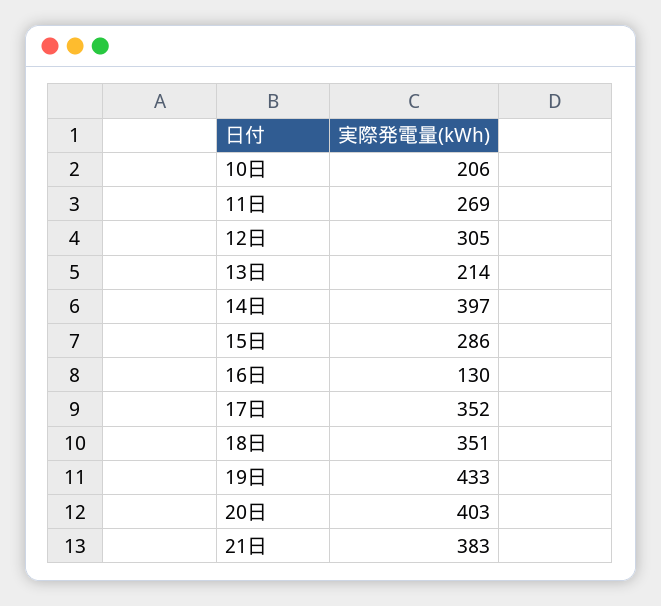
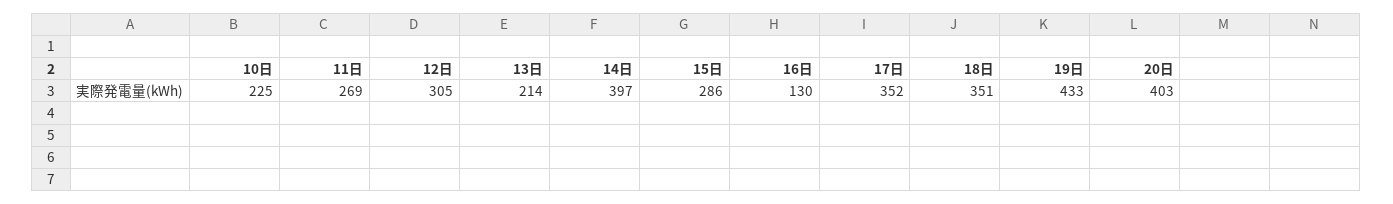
10日: 206 -> 225
21日: 383 -> none

